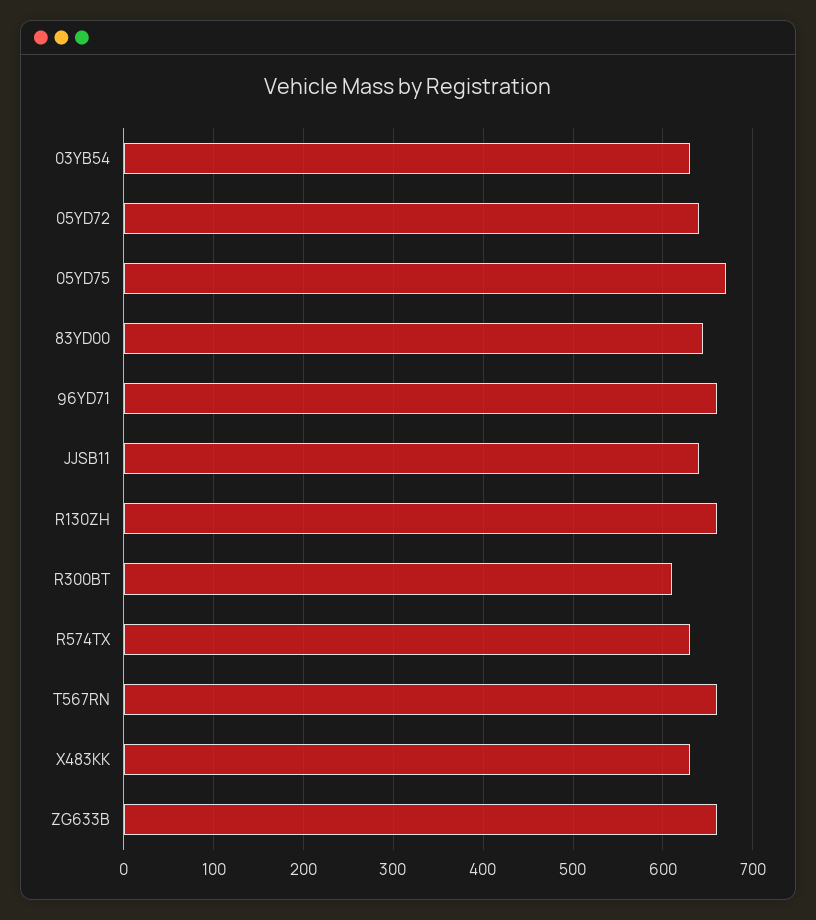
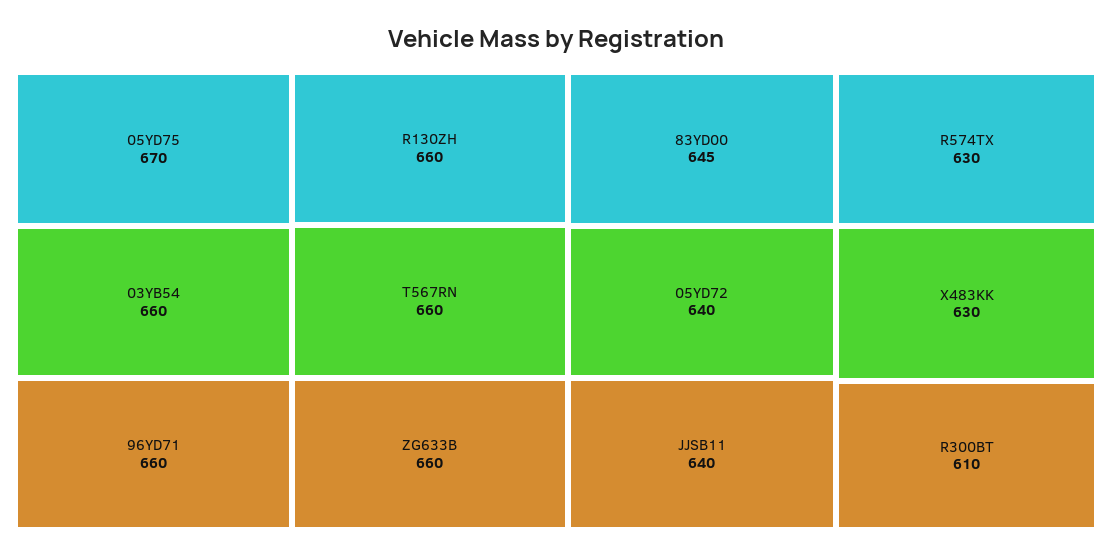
03YB54: 630 -> 660

